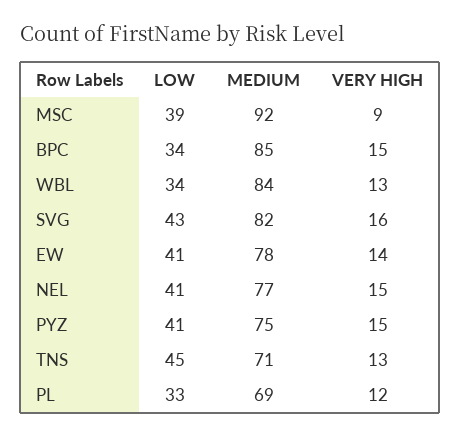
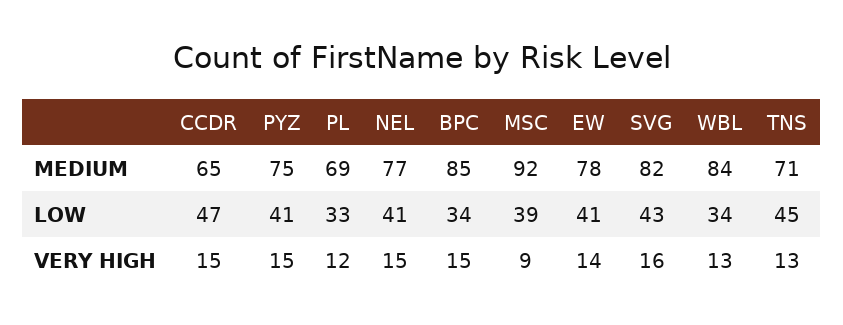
MEDIUM, CCDR: none -> 65
LOW, CCDR: none -> 47
VERY HIGH, CCDR: none -> 15

